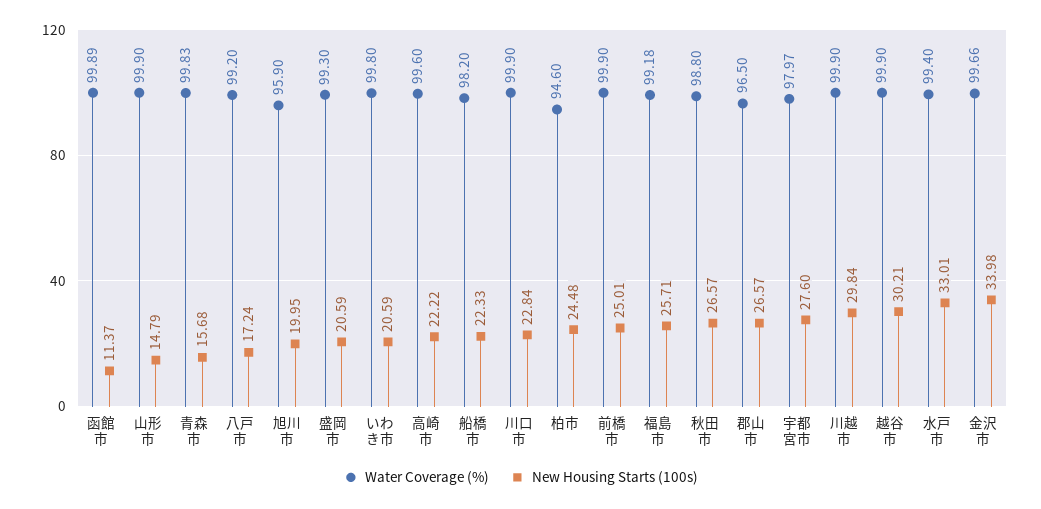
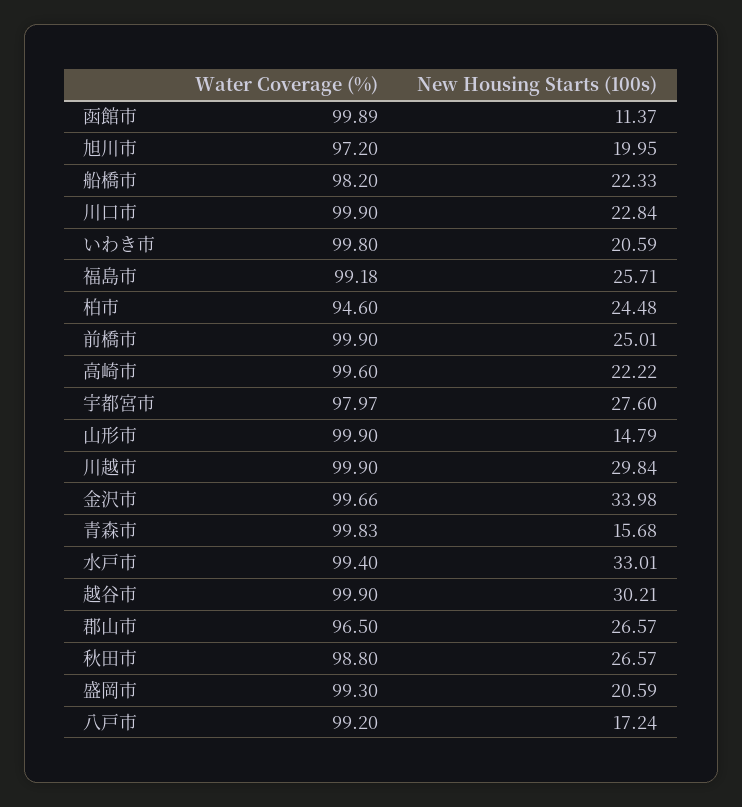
Water Coverage (%), 旭川市: 95.9 -> 97.2

